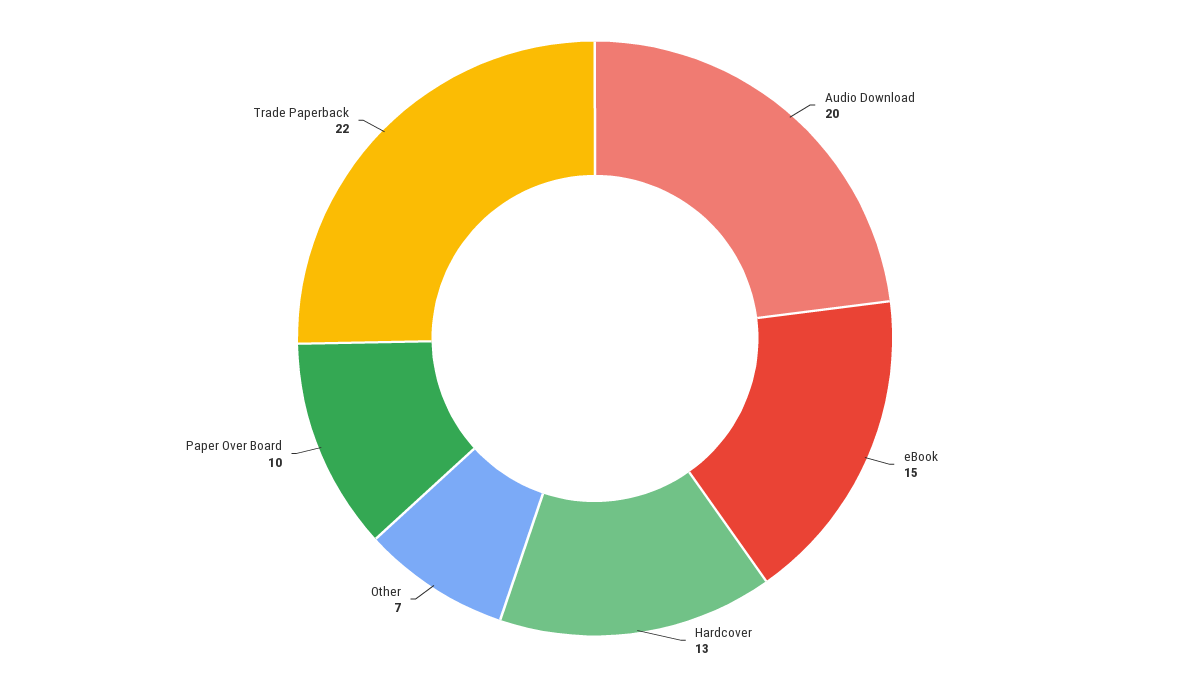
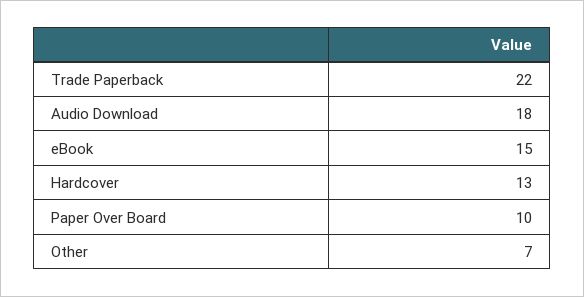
Audio Download: 20 -> 18

